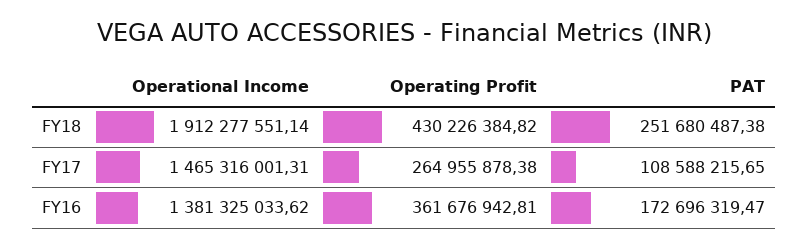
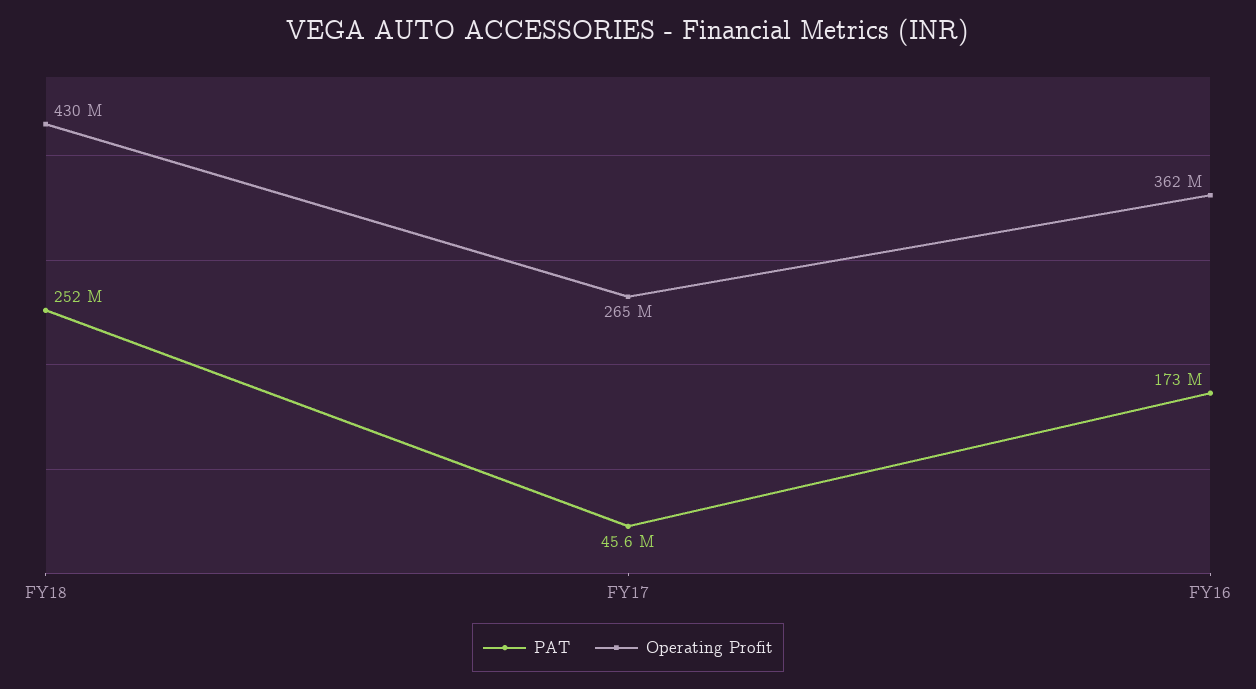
Operational Income, FY18: 1912277551.14 -> none
Operational Income, FY17: 1465316001.31 -> none
PAT, FY17: 108588215.65 -> 45600000
Operational Income, FY16: 1381325033.62 -> none

